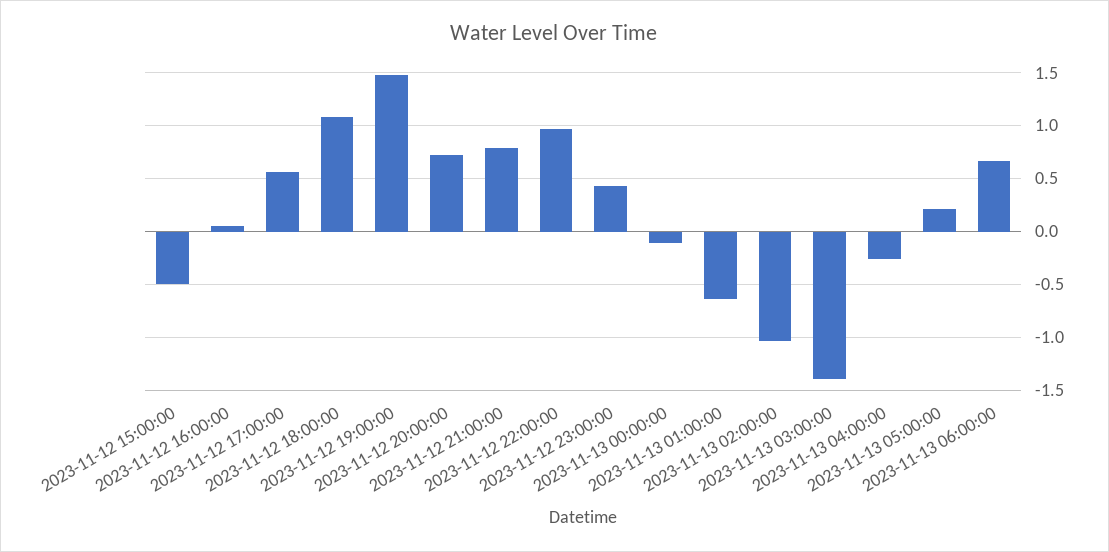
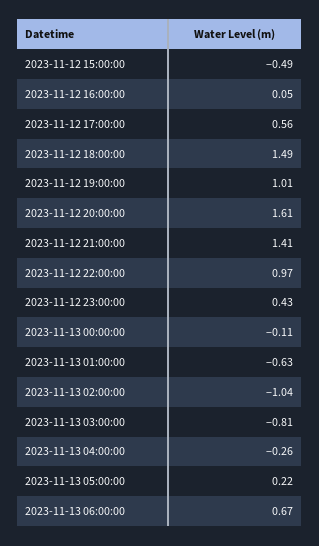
2023-11-12 18:00:00: 1.1 -> 1.49
2023-11-12 19:00:00: 1.5 -> 1.01
2023-11-12 20:00:00: 0.7 -> 1.61
2023-11-12 21:00:00: 0.8 -> 1.41
2023-11-13 03:00:00: -1.4 -> -0.81

